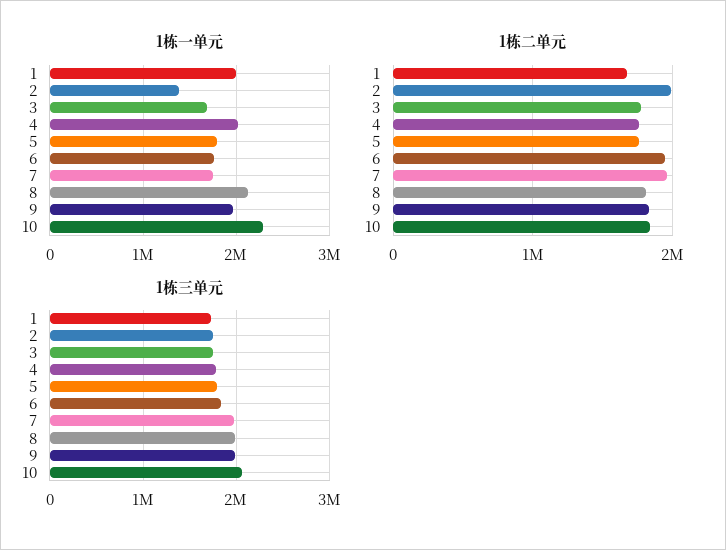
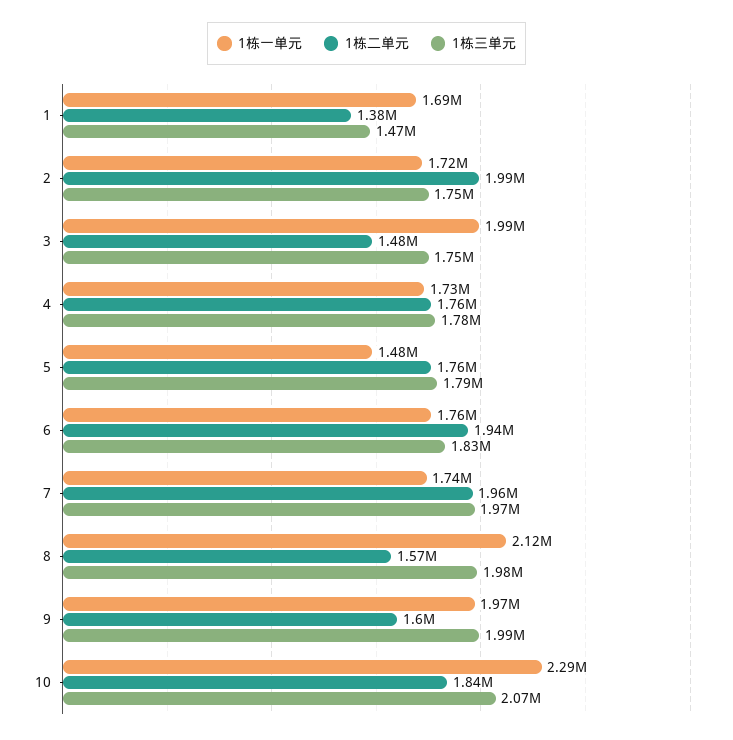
1栋一单元, 1: 2000000 -> 1690000
1栋一单元, 2: 1400000 -> 1720000
1栋一单元, 3: 1700000 -> 1990000
1栋一单元, 4: 2000000 -> 1730000
1栋一单元, 5: 1800000 -> 1480000
1栋二单元, 1: 1700000 -> 1380000
1栋二单元, 3: 1800000 -> 1480000
1栋二单元, 8: 1800000 -> 1570000
1栋二单元, 9: 1800000 -> 1600000
1栋三单元, 1: 1700000 -> 1470000

